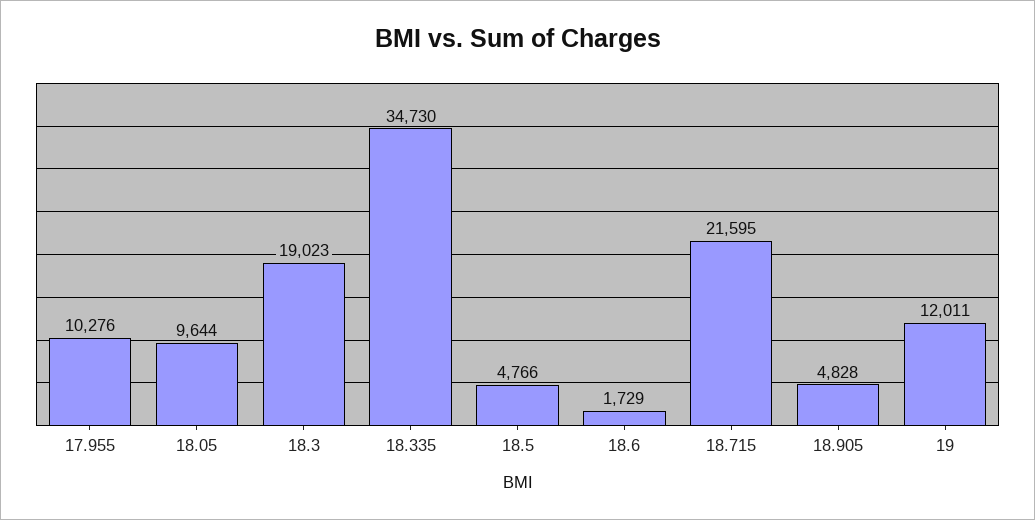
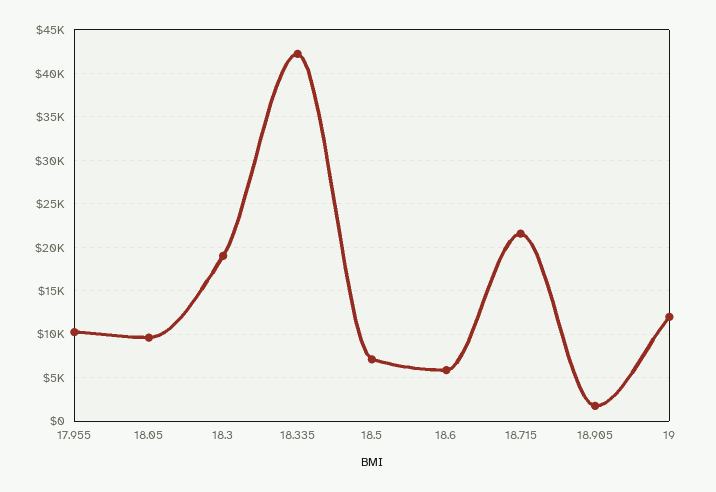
18.335: 34730 -> 42000
18.5: 4766 -> 7000
18.6: 1729 -> 6000
18.905: 4828 -> 2000

